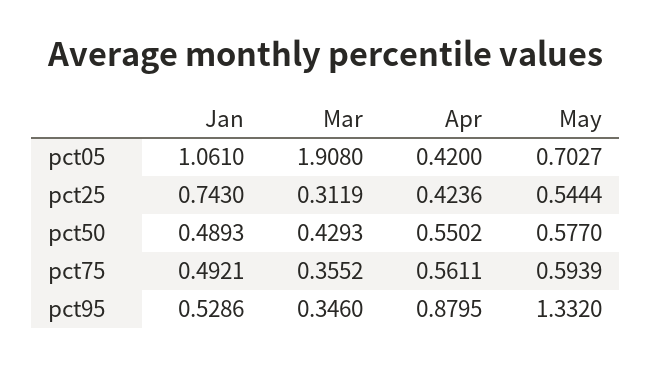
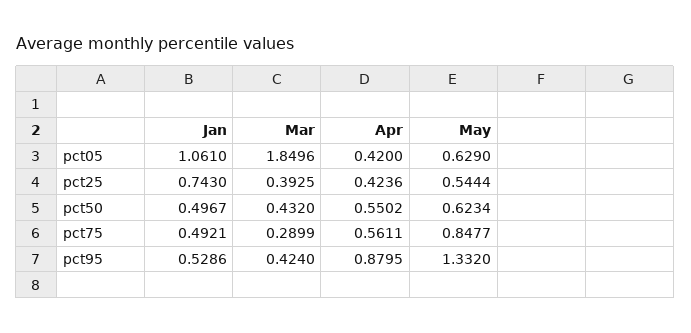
Mar, pct05: 1.908 -> 1.8496
May, pct05: 0.7027 -> 0.629
Mar, pct25: 0.3119 -> 0.3925
Jan, pct50: 0.4893 -> 0.4967
Mar, pct50: 0.4293 -> 0.432
May, pct50: 0.577 -> 0.6234
Mar, pct75: 0.3552 -> 0.2899
May, pct75: 0.5939 -> 0.8477
Mar, pct95: 0.346 -> 0.424

